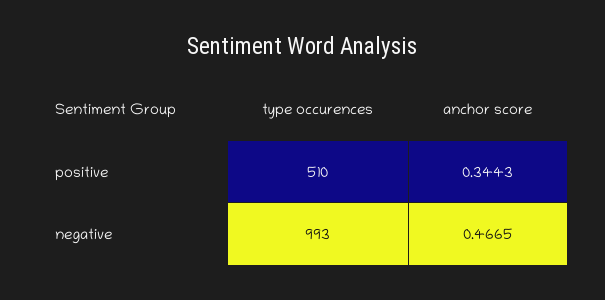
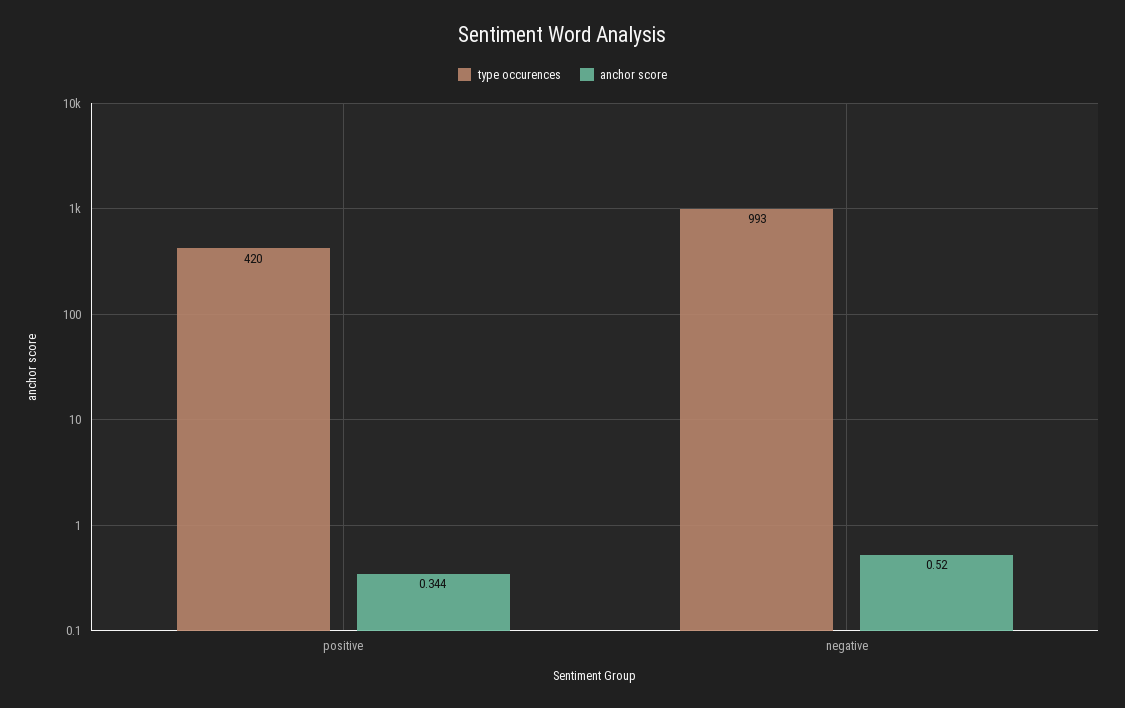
type occurences, positive: 510 -> 420
anchor score, negative: 0.4665 -> 0.52

